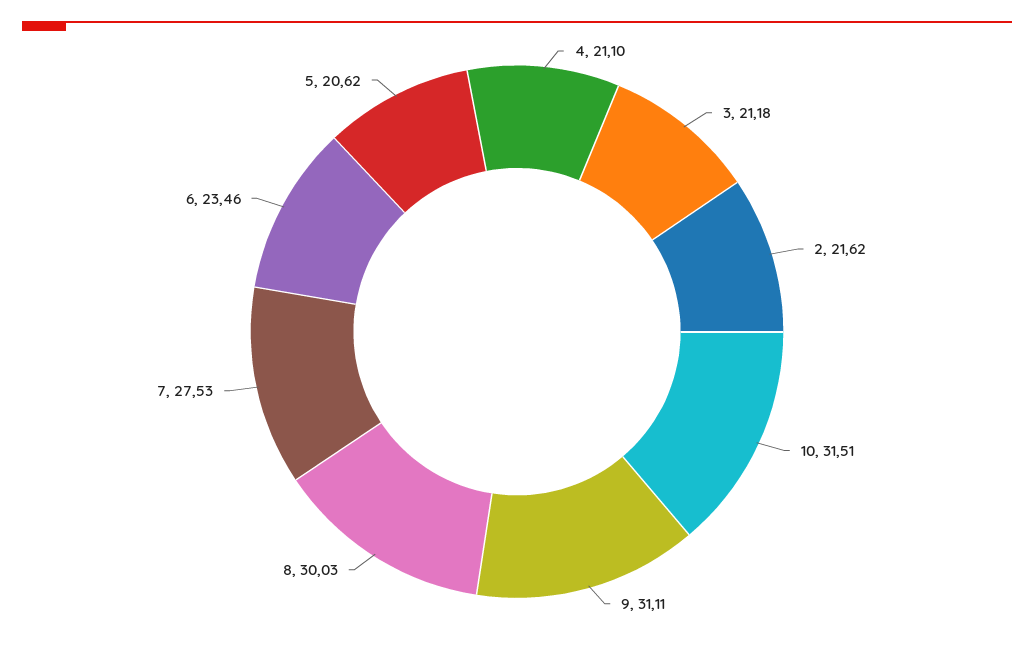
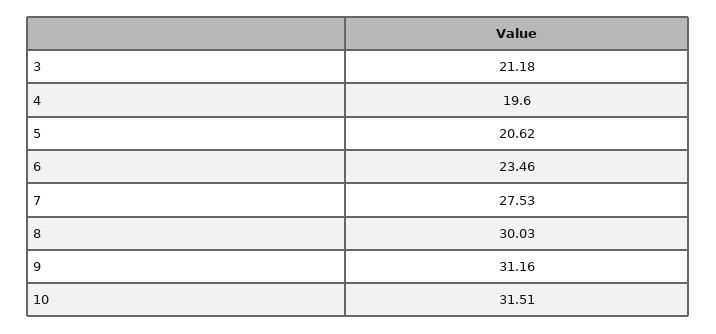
4: 21.1 -> 19.6
2: 21.62 -> none
9: 31.11 -> 31.16

